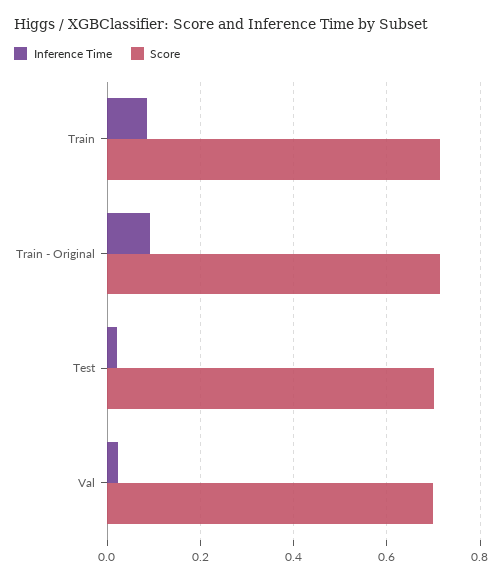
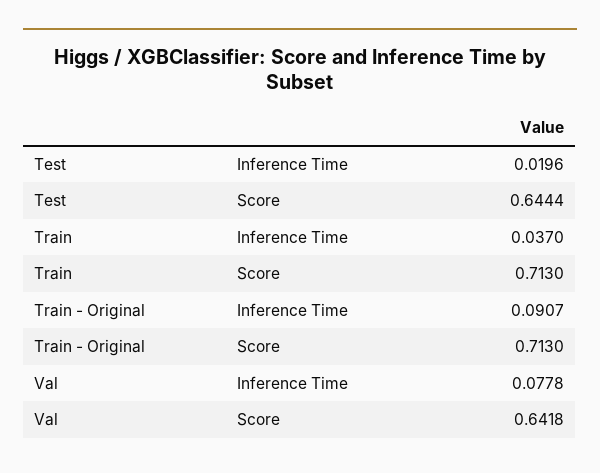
Inference Time, Train: 0.08 -> 0.037
Score, Test: 0.7 -> 0.6444
Inference Time, Val: 0.02 -> 0.0778
Score, Val: 0.7 -> 0.6418

